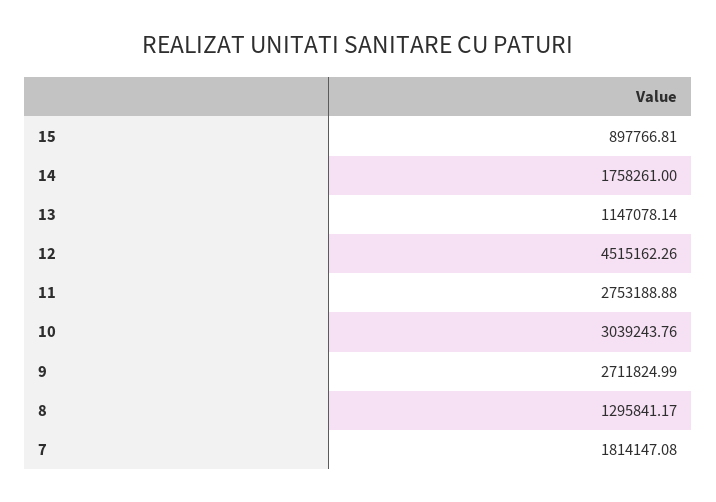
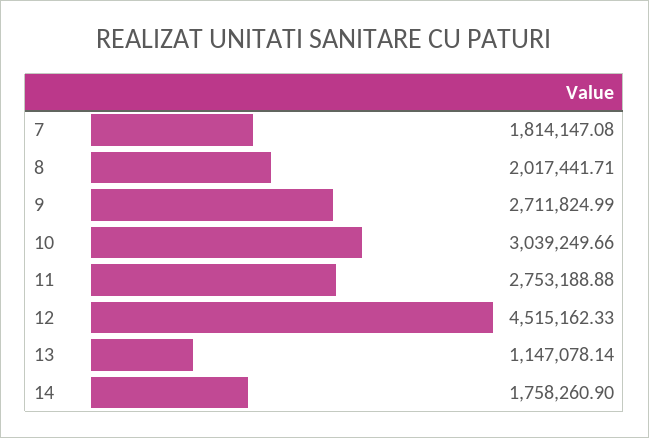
15: 897766.81 -> none
14: 1758261 -> 1758260.9
12: 4515162.26 -> 4515162.33
10: 3039243.76 -> 3039249.66
8: 1295841.17 -> 2017441.71

